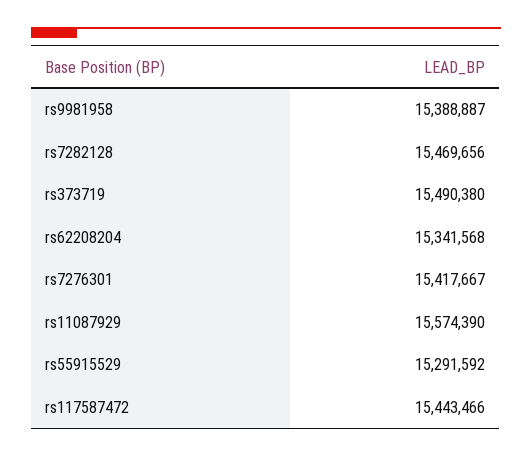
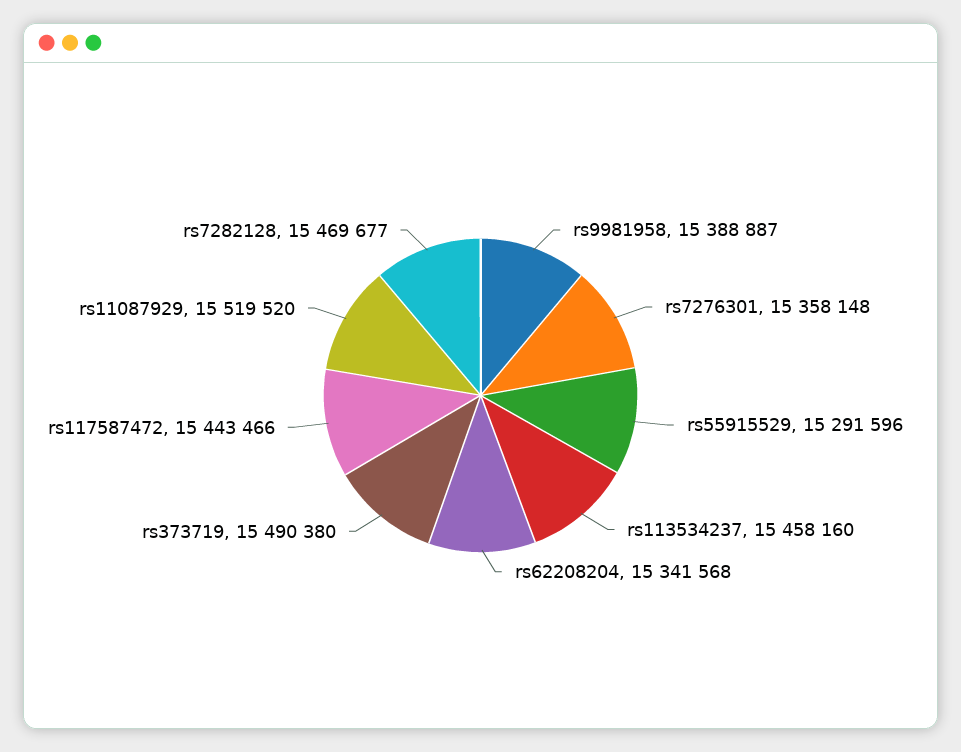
rs7282128: 15469656 -> 15469677
rs7276301: 15417667 -> 15358148
rs11087929: 15574390 -> 15519520
rs55915529: 15291592 -> 15291596
rs113534237: none -> 15458160

